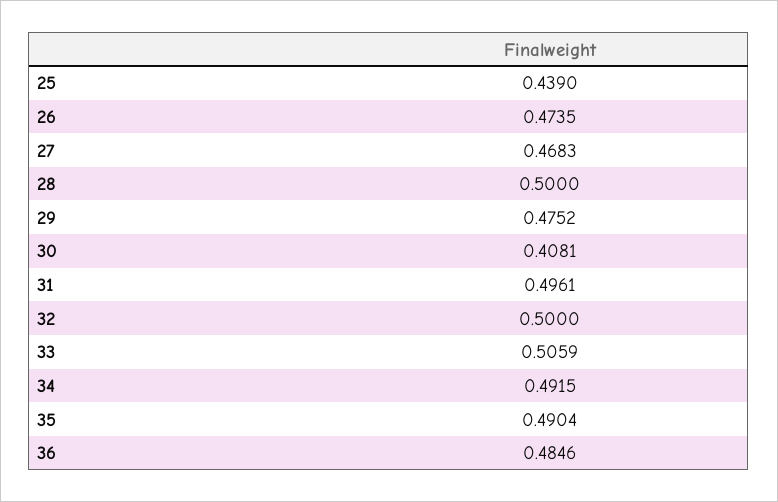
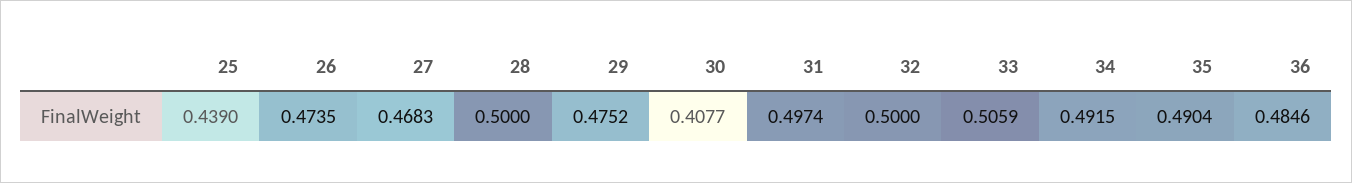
30: 0.4081 -> 0.4077
31: 0.4961 -> 0.4974

